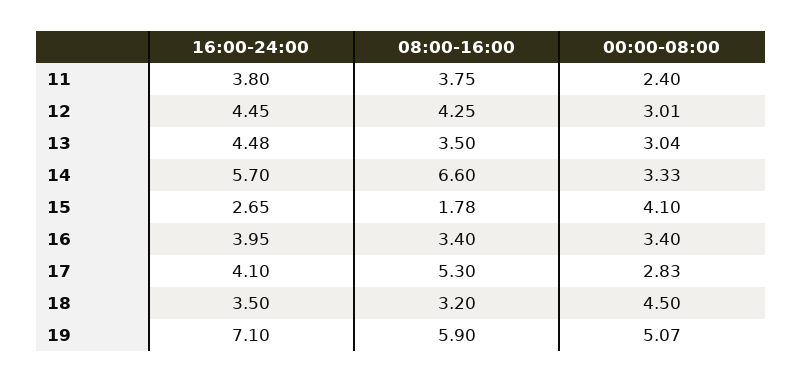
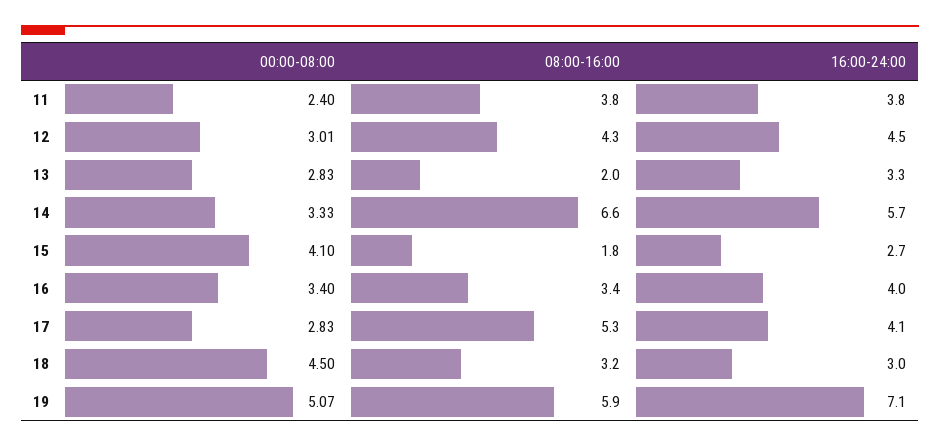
16:00-24:00, 13: 4.48 -> 3.3
08:00-16:00, 13: 3.5 -> 2
00:00-08:00, 13: 3.04 -> 2.83
16:00-24:00, 18: 3.5 -> 3

